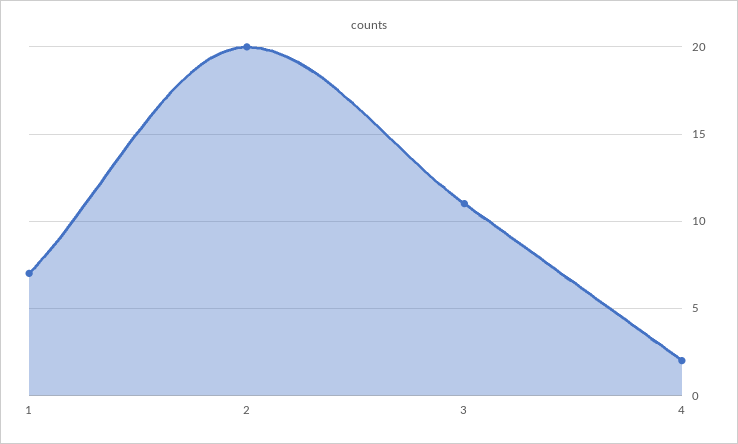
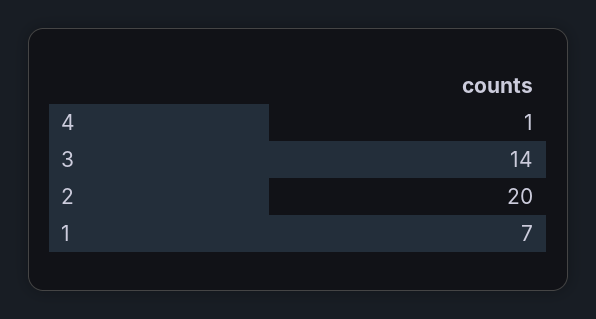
3: 11 -> 14
4: 2 -> 1

